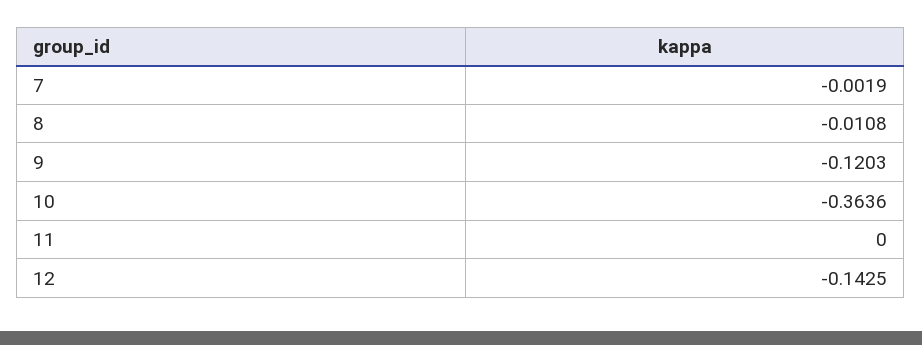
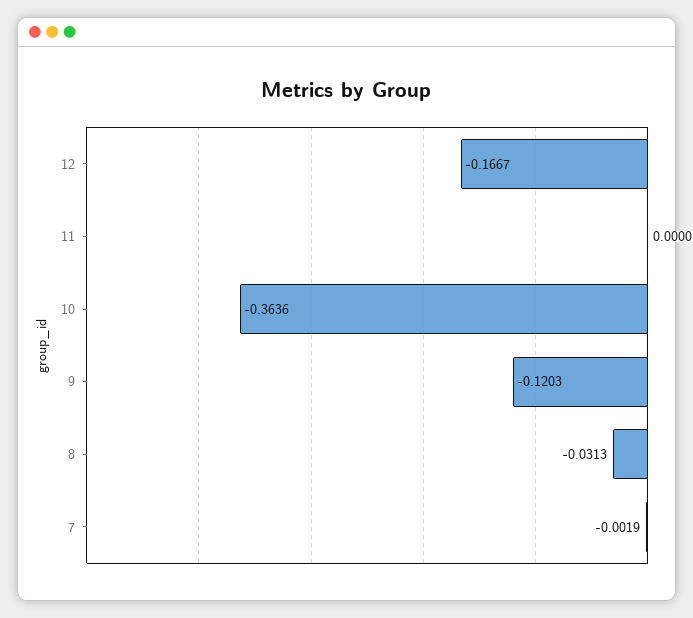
8: -0.0108 -> -0.0313
12: -0.1425 -> -0.1667

